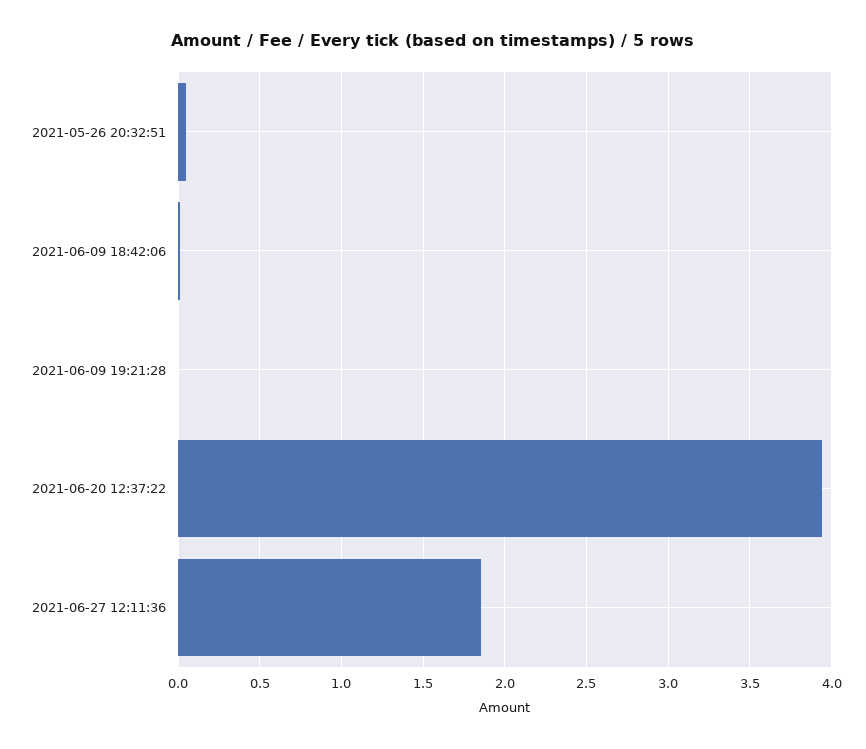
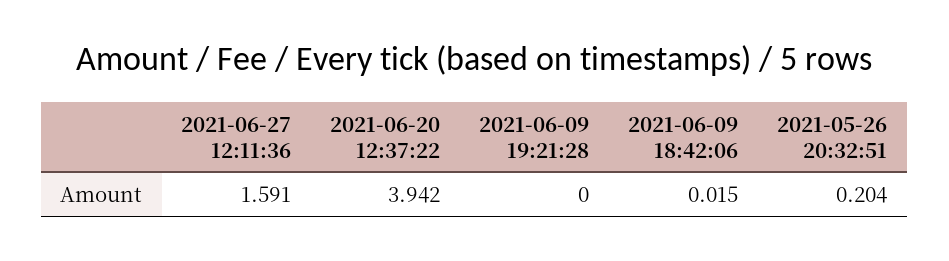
2021-05-26 20:32:51: 0.05 -> 0.204
2021-06-27 12:11:36: 1.85 -> 1.591

